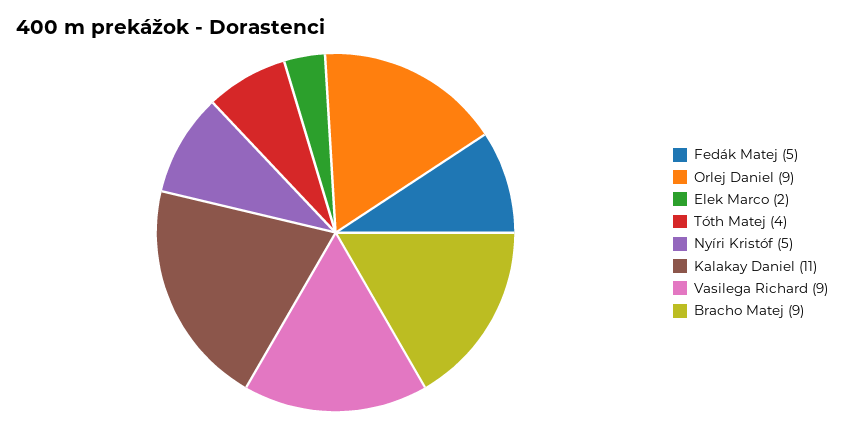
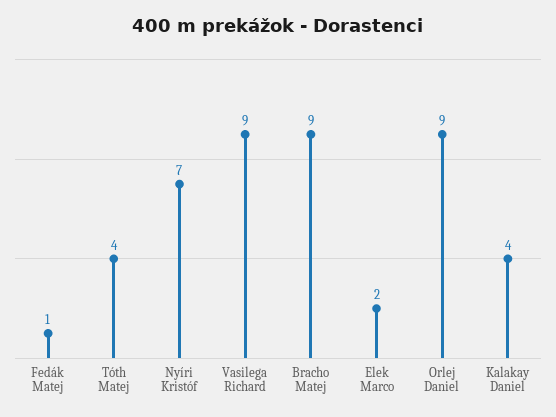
Fedák Matej: 5 -> 1
Nyíri Kristóf: 5 -> 7
Kalakay Daniel: 11 -> 4

